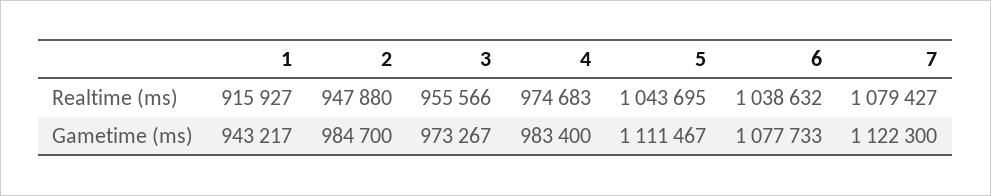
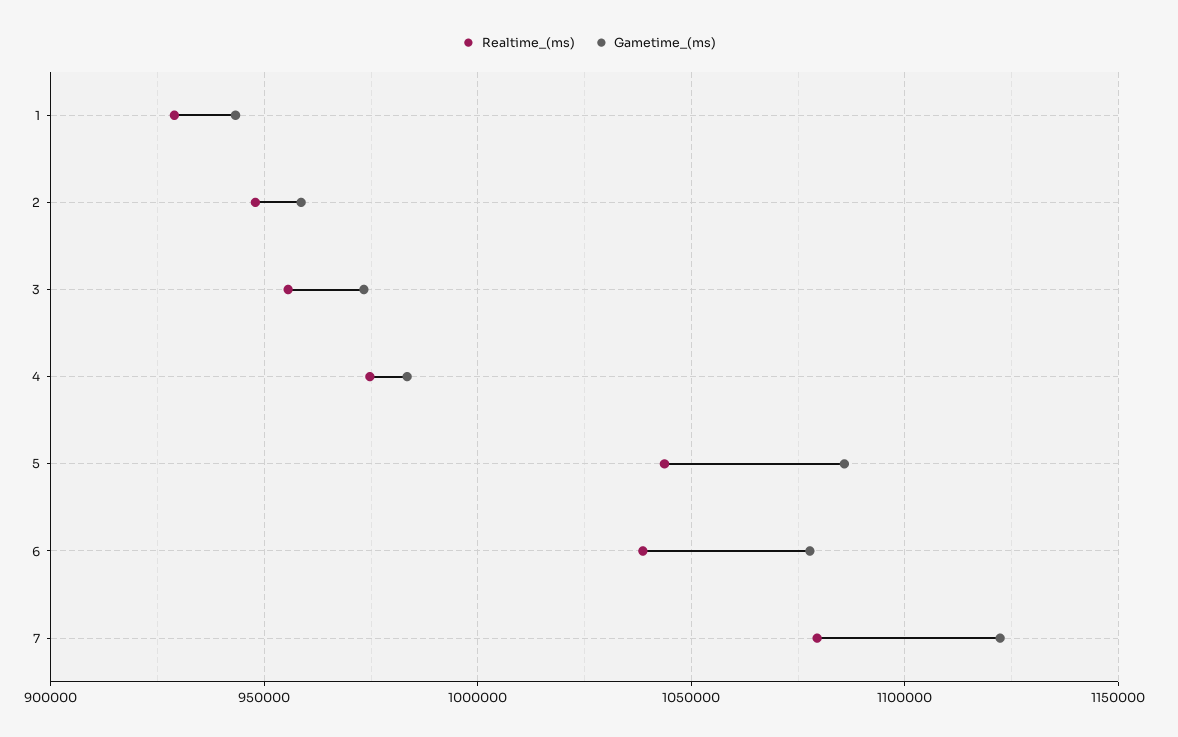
Realtime (ms), 1: 915927 -> 930000
Gametime (ms), 2: 984700 -> 960000
Gametime (ms), 5: 1111467 -> 1085000

